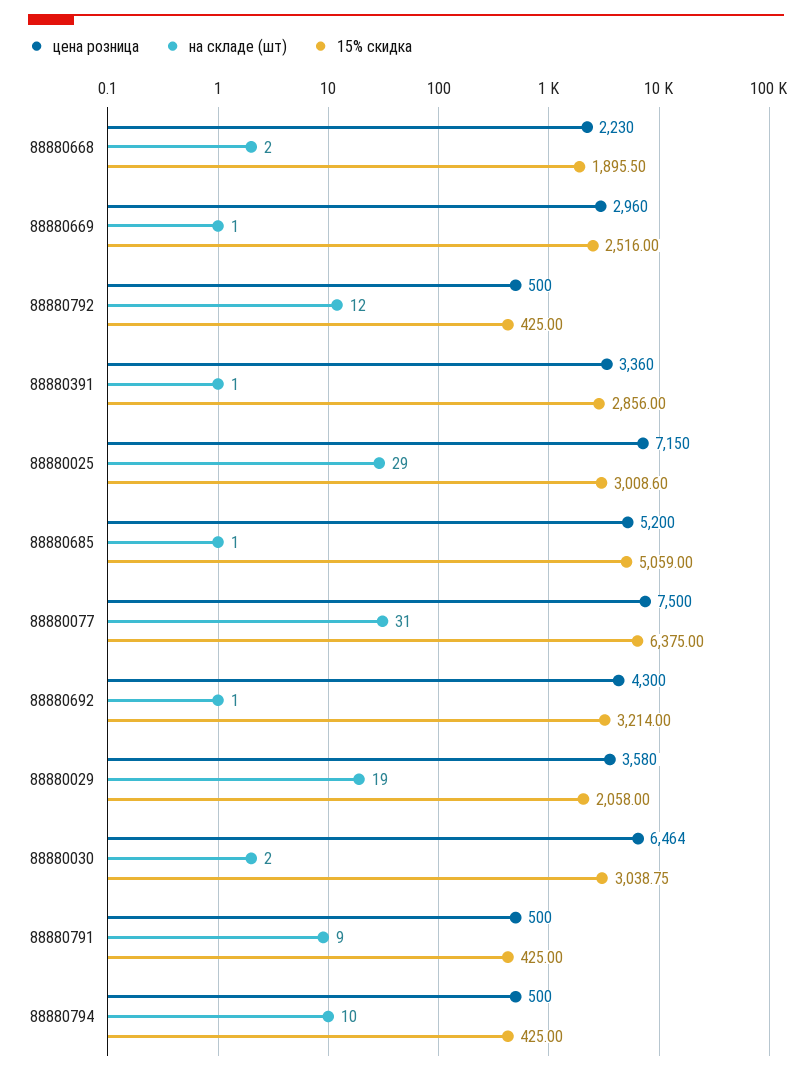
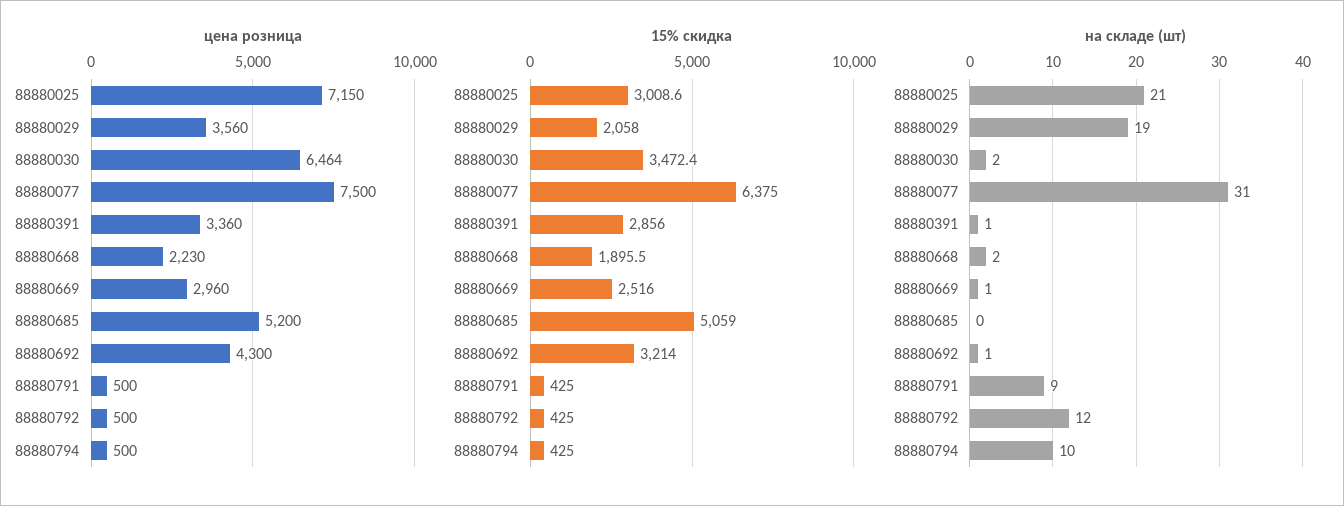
на складе (шт), 88880025: 29 -> 21
на складе (шт), 88880685: 1 -> 0
цена розница, 88880029: 3580 -> 3560
15% скидка, 88880030: 3038.75 -> 3472.4

